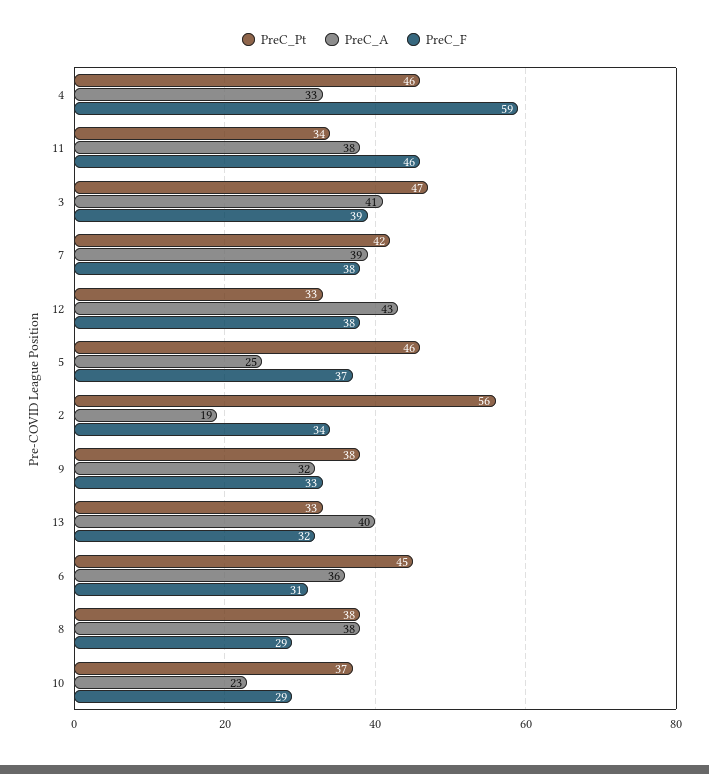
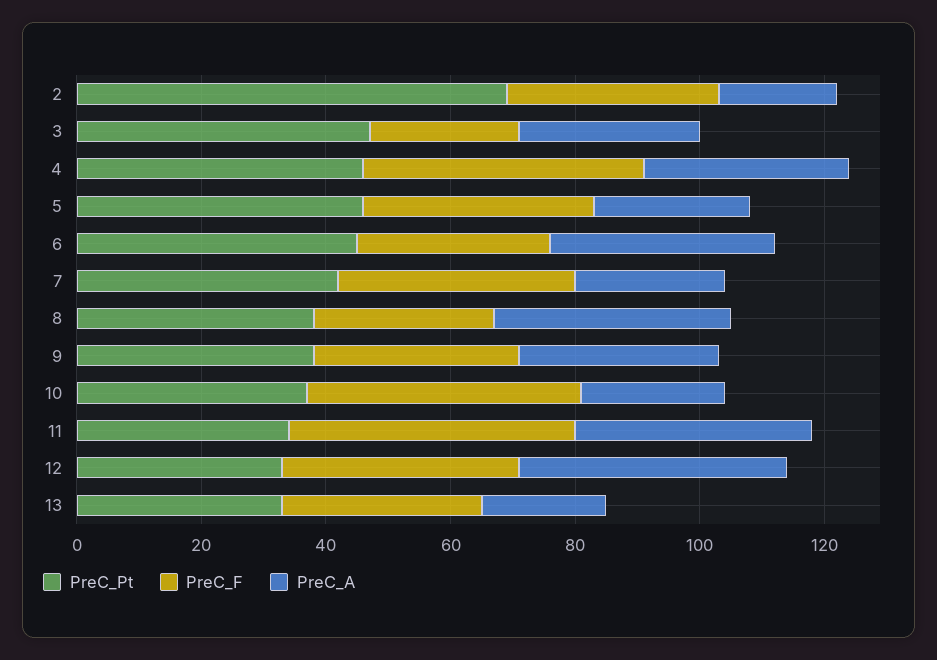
PreC_F, 4: 59 -> 45
PreC_A, 3: 41 -> 30
PreC_F, 3: 39 -> 25
PreC_A, 7: 39 -> 25
PreC_Pt, 2: 56 -> 70
PreC_A, 13: 40 -> 20
PreC_F, 10: 29 -> 45

